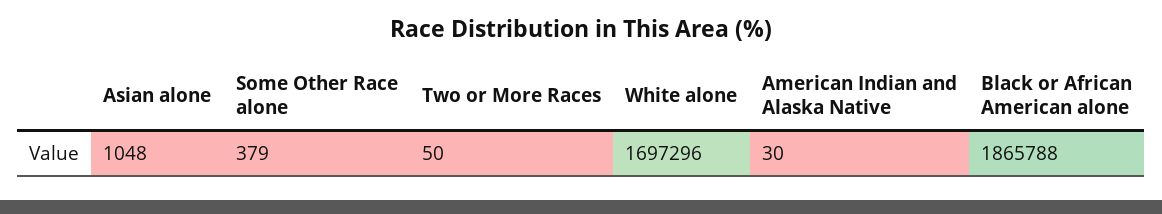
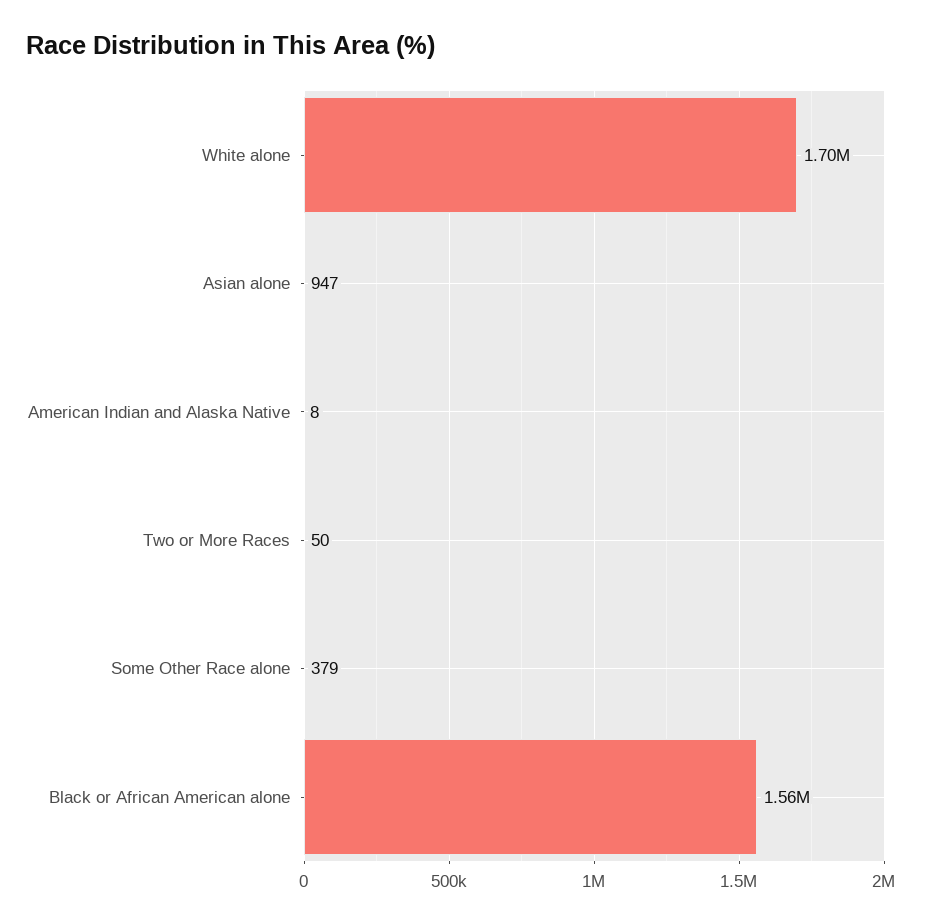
Asian alone: 1048 -> 947
American Indian and Alaska Native: 30 -> 8
Black or African American alone: 1865788 -> 1560000

